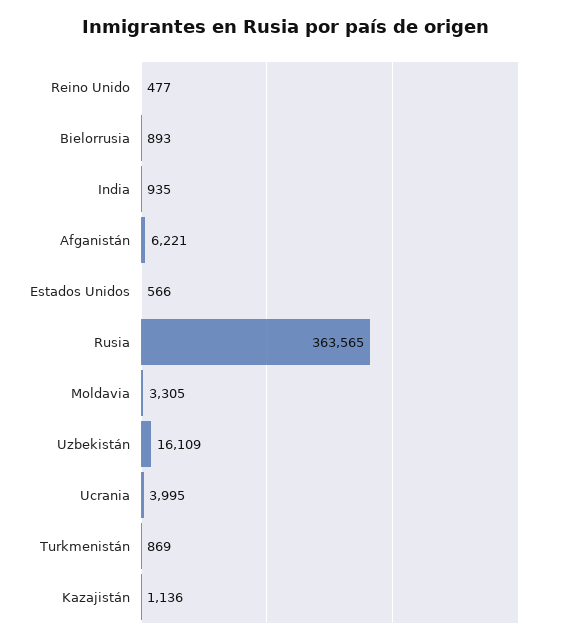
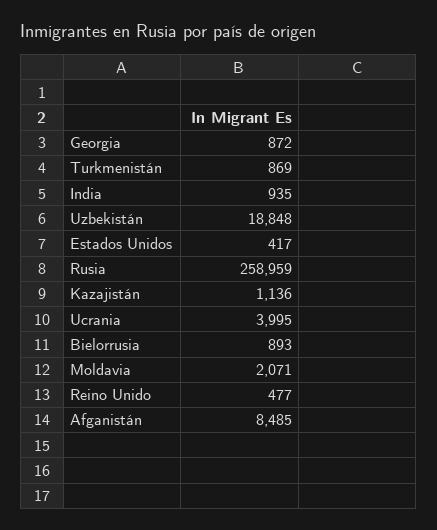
Afganistán: 6221 -> 8485
Estados Unidos: 566 -> 417
Rusia: 363565 -> 258959
Moldavia: 3305 -> 2071
Uzbekistán: 16109 -> 18848
Georgia: none -> 872

